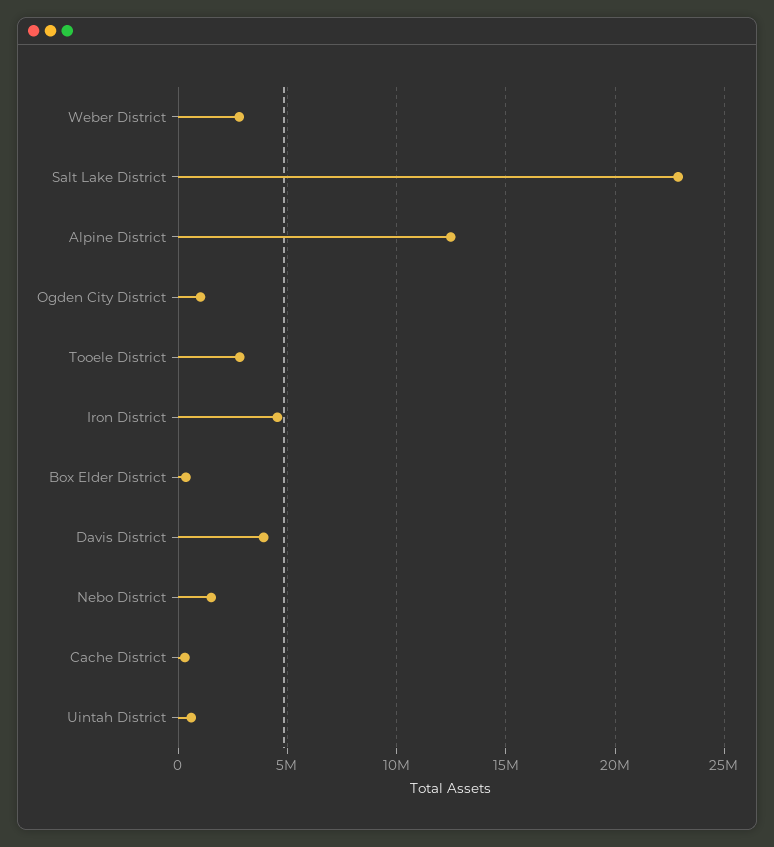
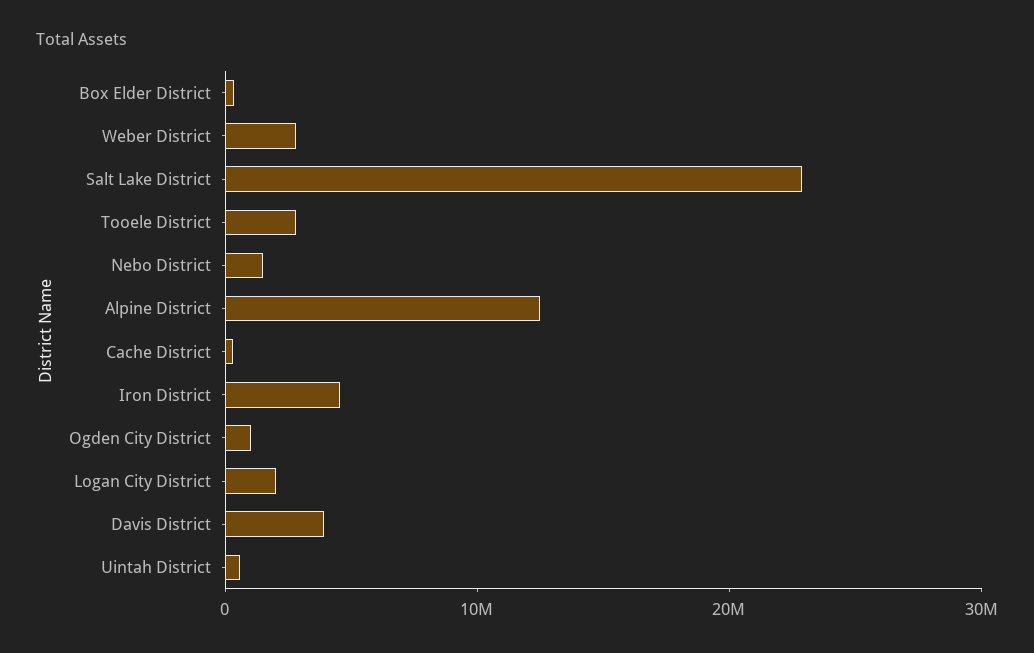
Logan City District: none -> 2000000

